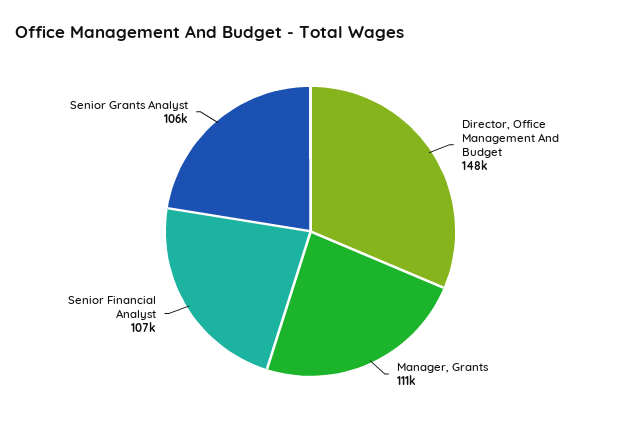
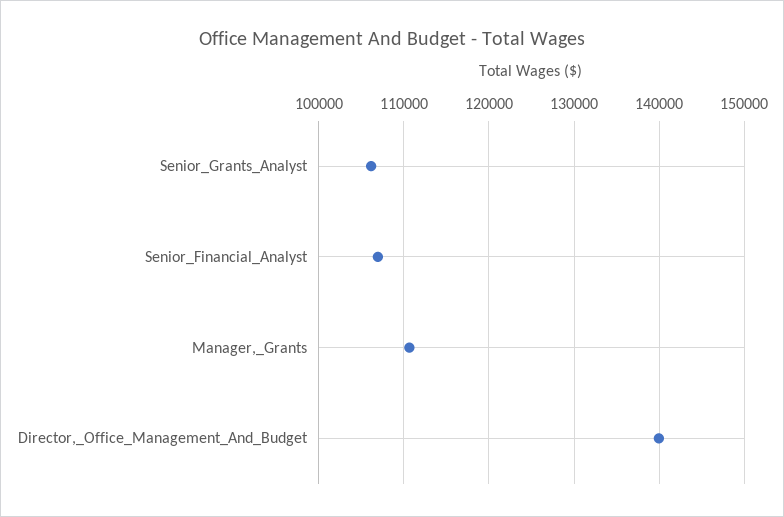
Director, Office Management And Budget: 148000 -> 140000

